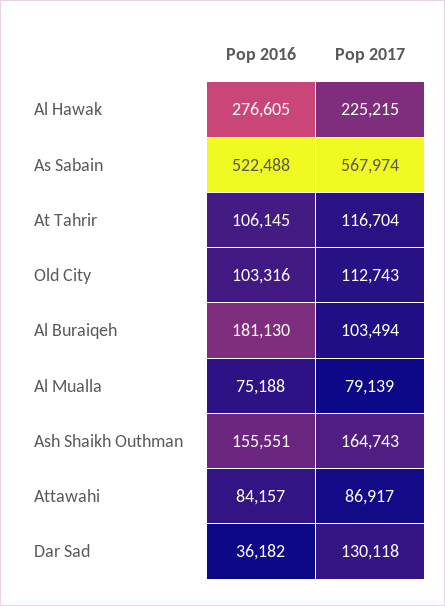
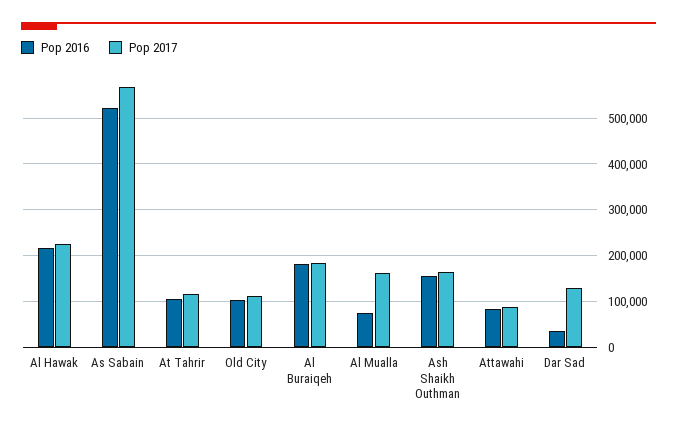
Pop 2016, Al Hawak: 276605 -> 220000
Pop 2017, Al Buraiqeh: 103494 -> 180000
Pop 2017, Al Mualla: 79139 -> 160000

